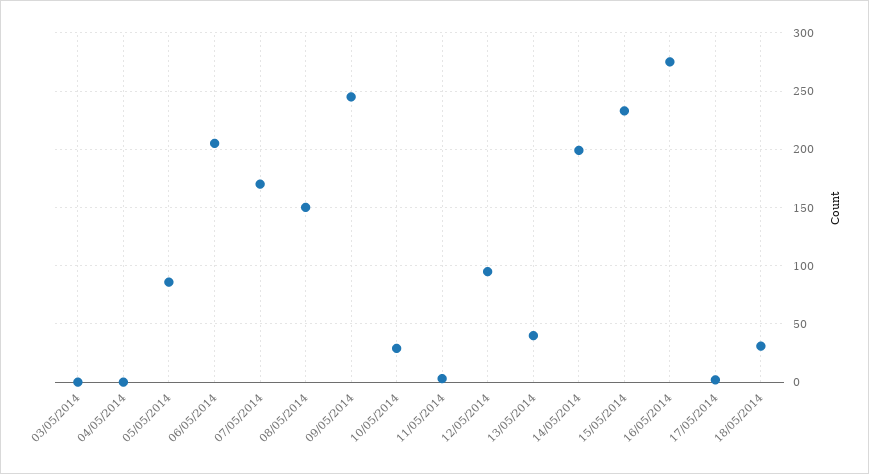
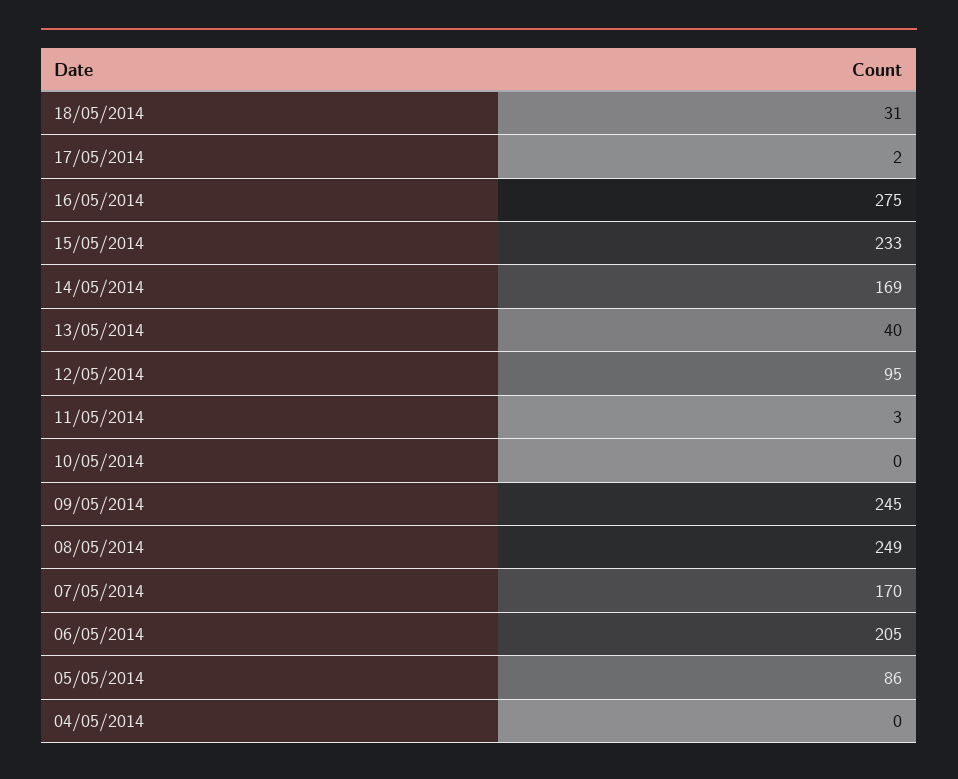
03/05/2014: 0 -> none
08/05/2014: 150 -> 249
10/05/2014: 30 -> 0
14/05/2014: 200 -> 169

